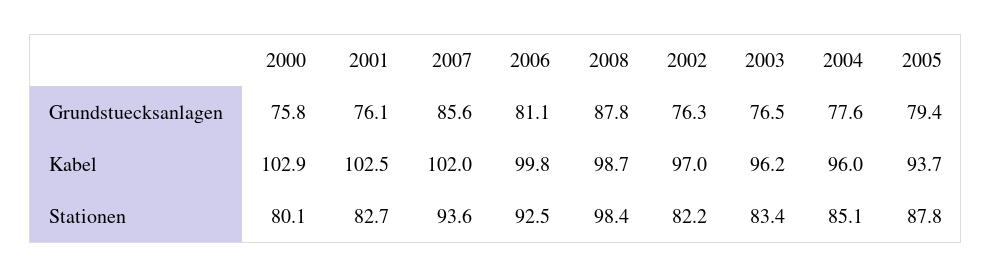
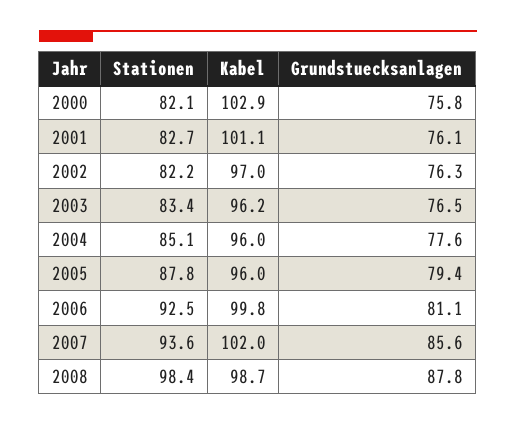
2001, Kabel: 102.5 -> 101.1
2005, Kabel: 93.7 -> 96
2000, Stationen: 80.1 -> 82.1

